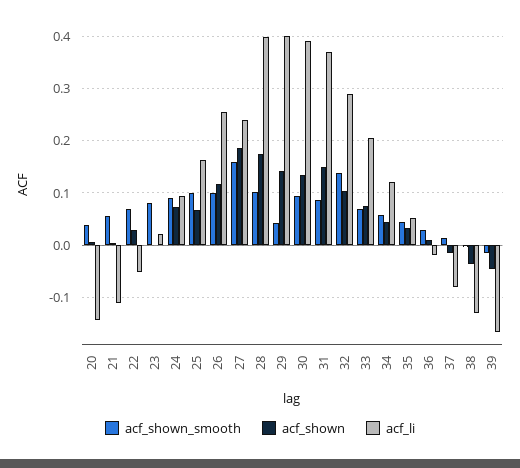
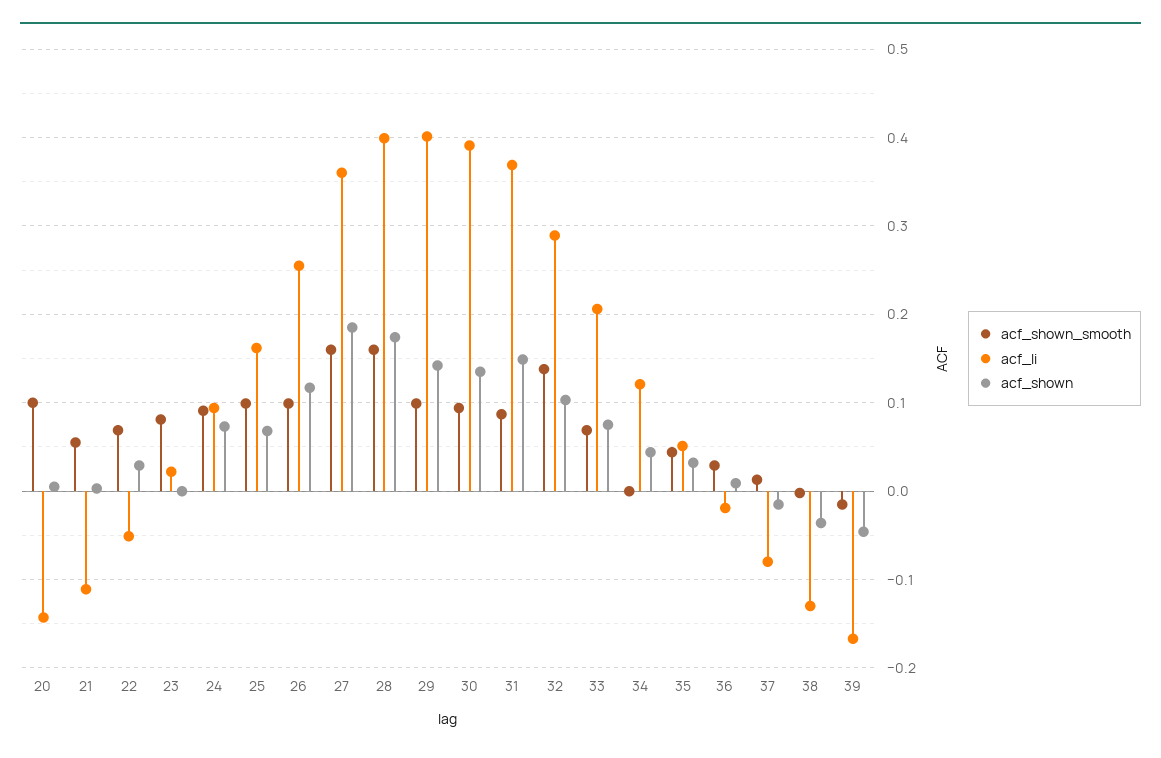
acf_shown_smooth, 20: 0.04 -> 0.1
acf_li, 27: 0.24 -> 0.36
acf_shown_smooth, 28: 0.1 -> 0.16
acf_shown_smooth, 29: 0.04 -> 0.1
acf_shown_smooth, 34: 0.06 -> 0

